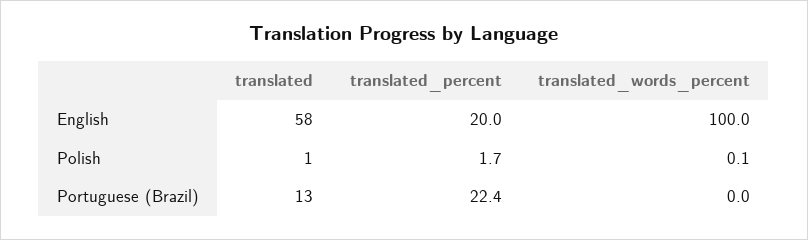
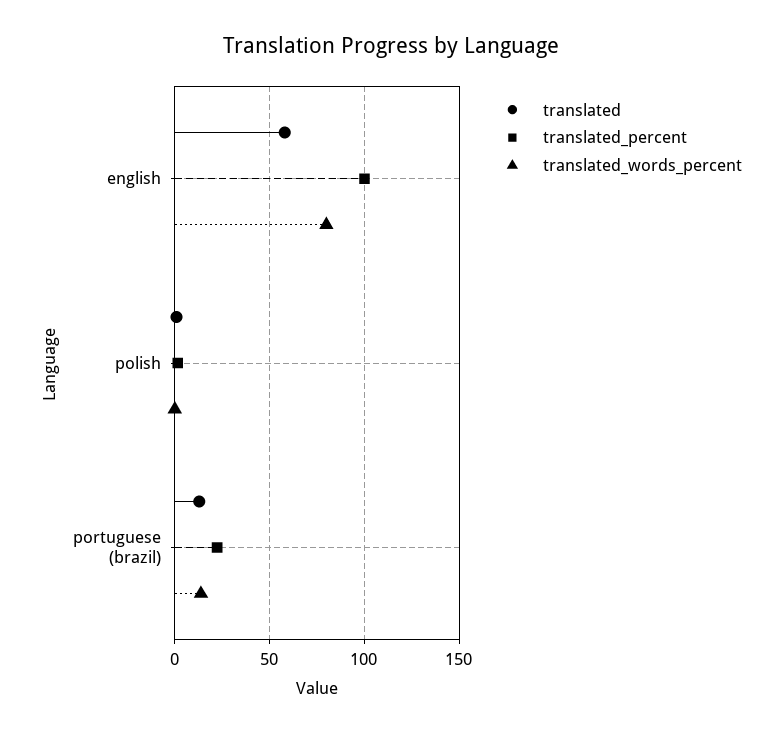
translated_percent, English: 20 -> 100
translated_words_percent, English: 100 -> 80
translated_words_percent, Portuguese (Brazil): 0 -> 15

